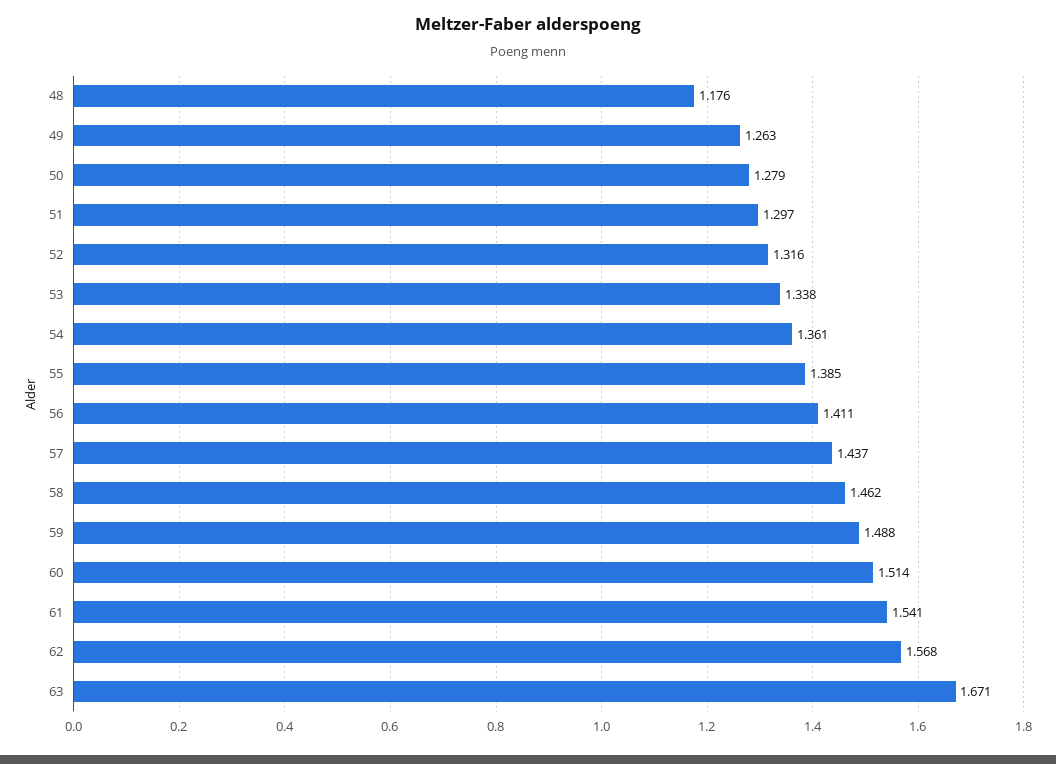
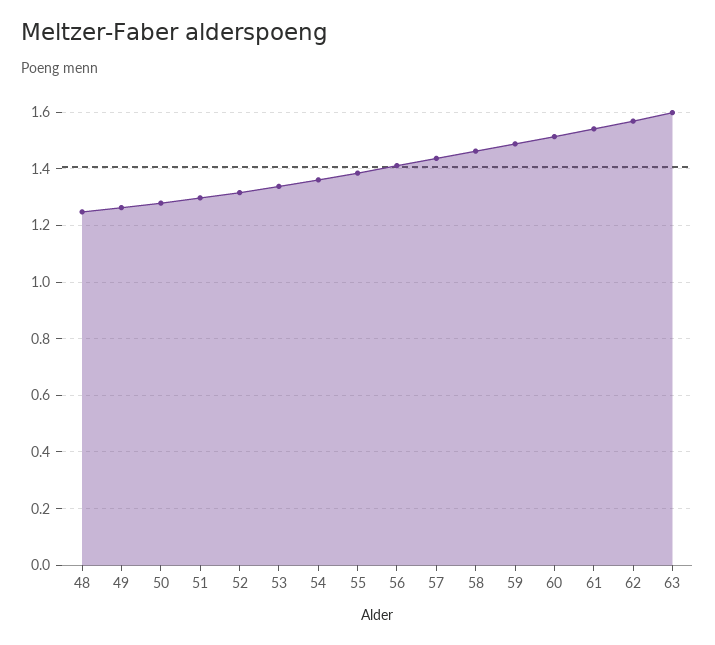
48: 1.176 -> 1.25
63: 1.671 -> 1.6

